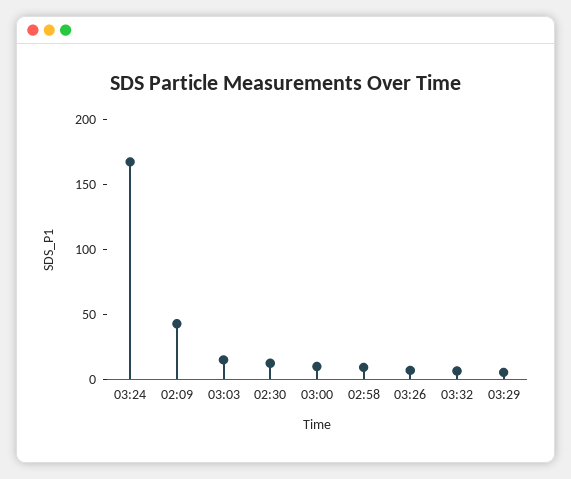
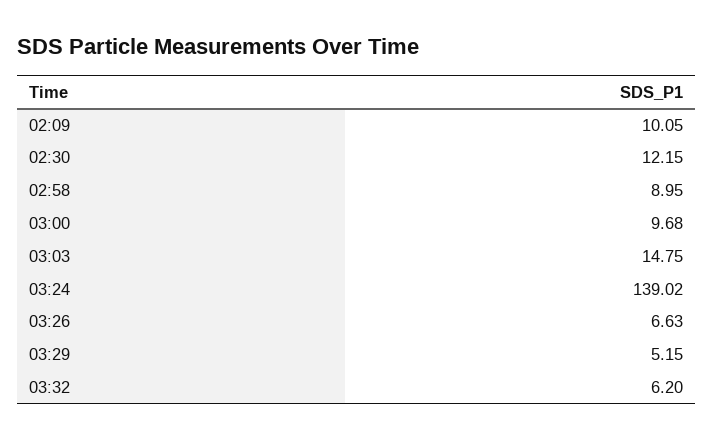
03:24: 170 -> 139.02
02:09: 40 -> 10.05

